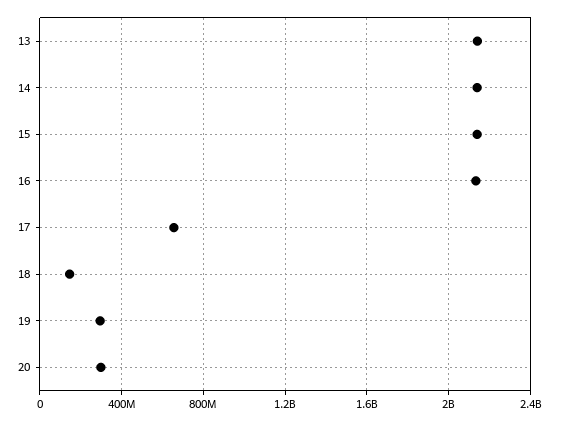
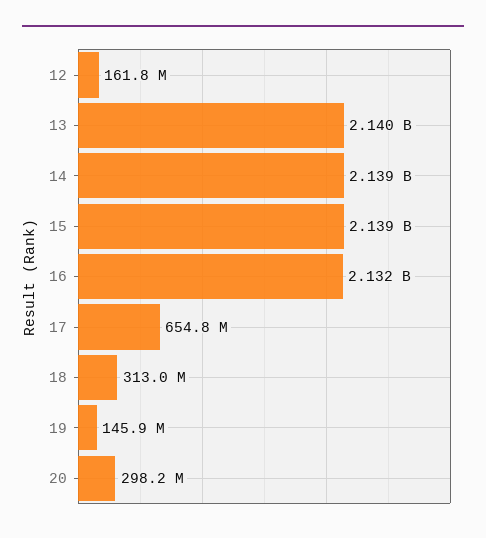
18: 150000000 -> 313000000
19: 300000000 -> 145900000
12: none -> 161800000

